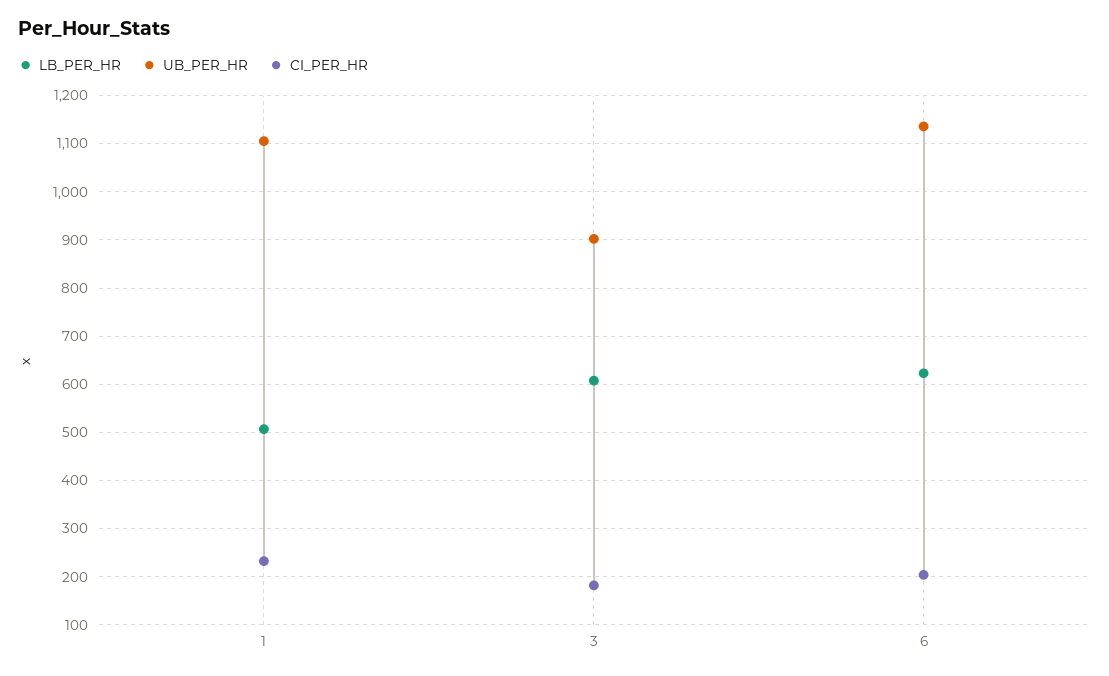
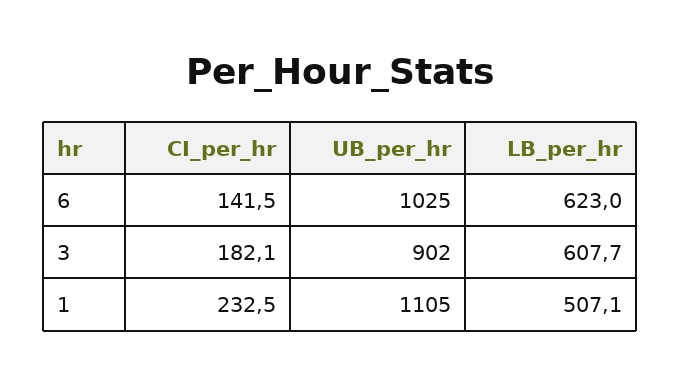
UB_PER_HR, 6: 1140 -> 1025
CI_PER_HR, 6: 200 -> 141.5

